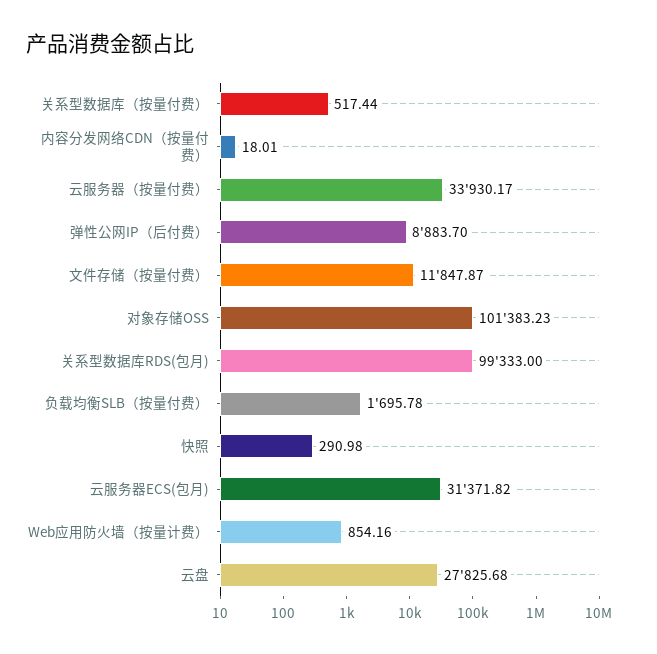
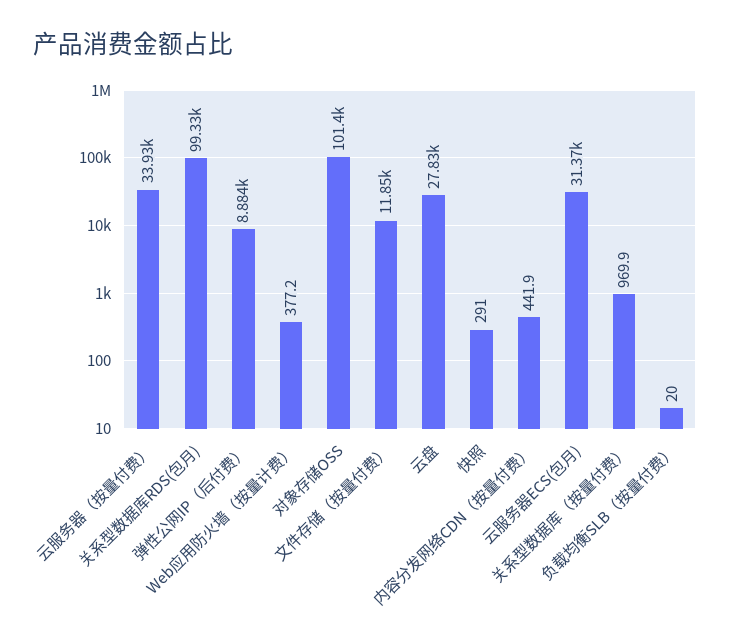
关系型数据库（按量付费）: 517.44 -> 969.9
内容分发网络CDN（按量付费）: 18.01 -> 441.9
负载均衡SLB（按量付费）: 1695.78 -> 20
Web应用防火墙（按量计费）: 854.16 -> 377.2

